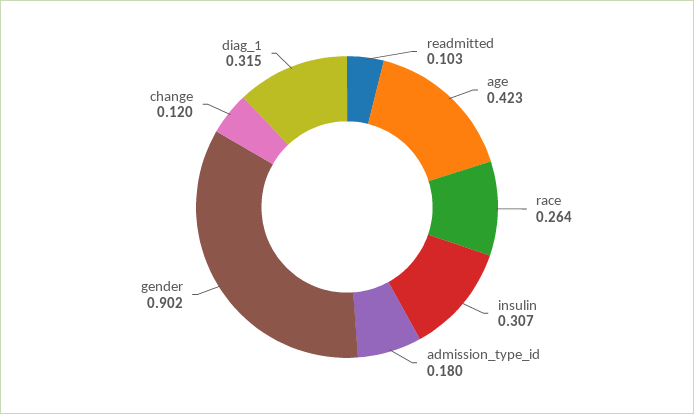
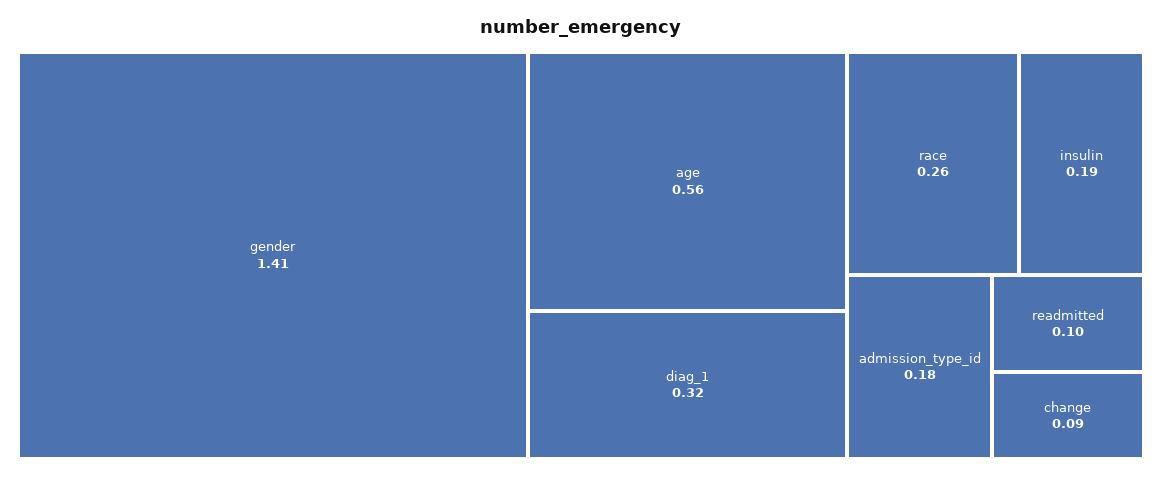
age: 0.423 -> 0.56
insulin: 0.307 -> 0.19
gender: 0.902 -> 1.41
change: 0.12 -> 0.09

